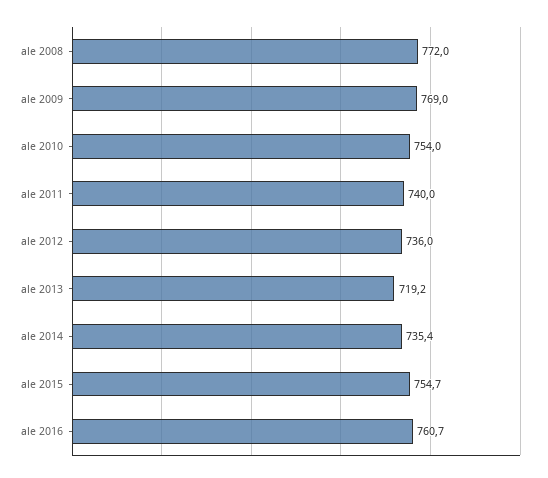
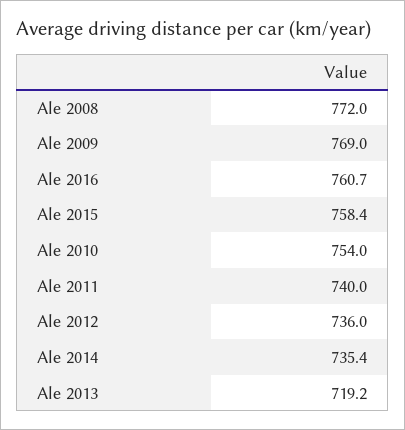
ale 2015: 754.7 -> 758.4

